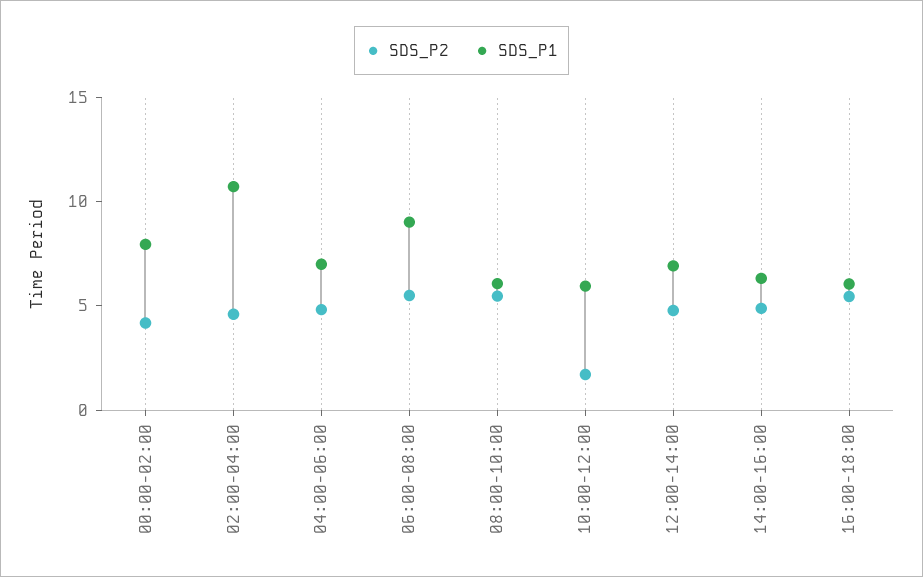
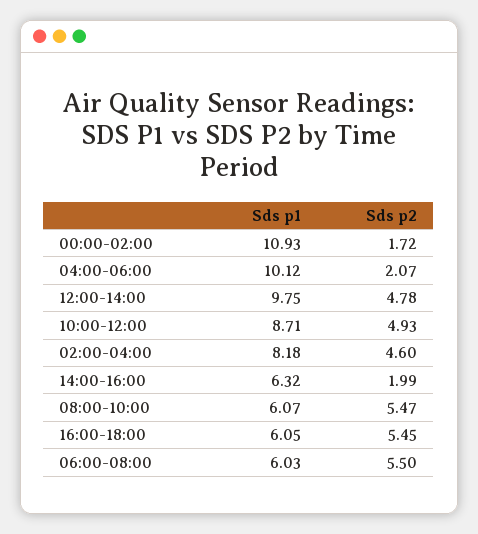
SDS_P2, 00:00-02:00: 4 -> 1.72
SDS_P1, 00:00-02:00: 8 -> 10.93
SDS_P1, 02:00-04:00: 11 -> 8.18
SDS_P2, 04:00-06:00: 5 -> 2.07
SDS_P1, 04:00-06:00: 7 -> 10.12
SDS_P1, 06:00-08:00: 9 -> 6.03
SDS_P2, 10:00-12:00: 2 -> 4.93
SDS_P1, 10:00-12:00: 6 -> 8.71
SDS_P1, 12:00-14:00: 7 -> 9.75
SDS_P2, 14:00-16:00: 5 -> 1.99

